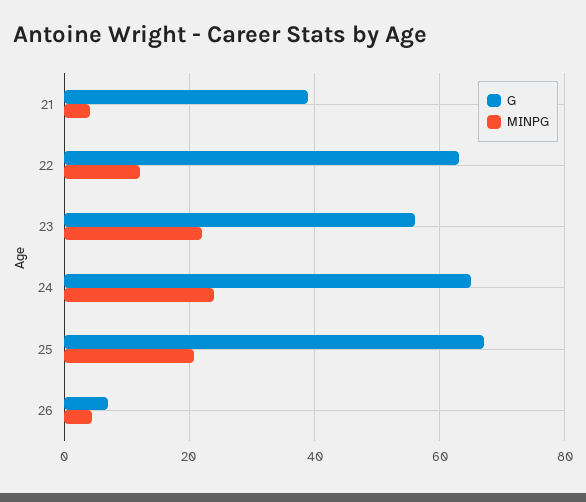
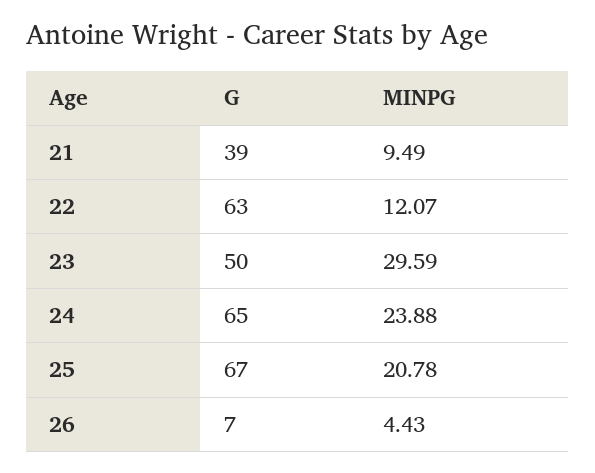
MINPG, 21: 4 -> 9.49
G, 23: 56 -> 50
MINPG, 23: 22 -> 29.59

